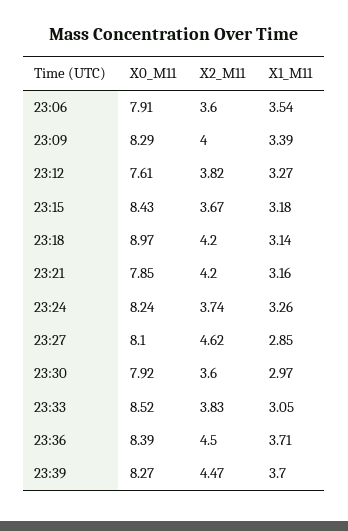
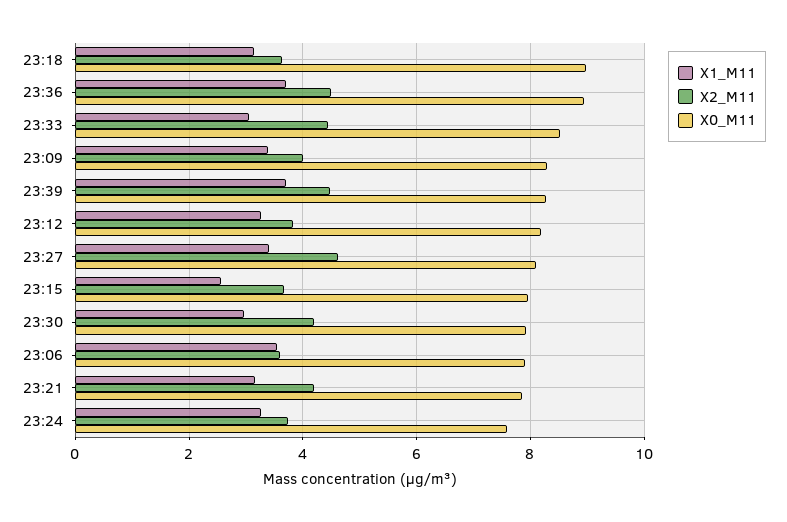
X0_M11, 23:12: 7.61 -> 8.2
X0_M11, 23:15: 8.43 -> 8
X1_M11, 23:15: 3.18 -> 2.6
X2_M11, 23:18: 4.2 -> 3.6
X0_M11, 23:24: 8.24 -> 7.6
X1_M11, 23:27: 2.85 -> 3.4
X2_M11, 23:30: 3.6 -> 4.2
X2_M11, 23:33: 3.83 -> 4.4
X0_M11, 23:36: 8.39 -> 9

